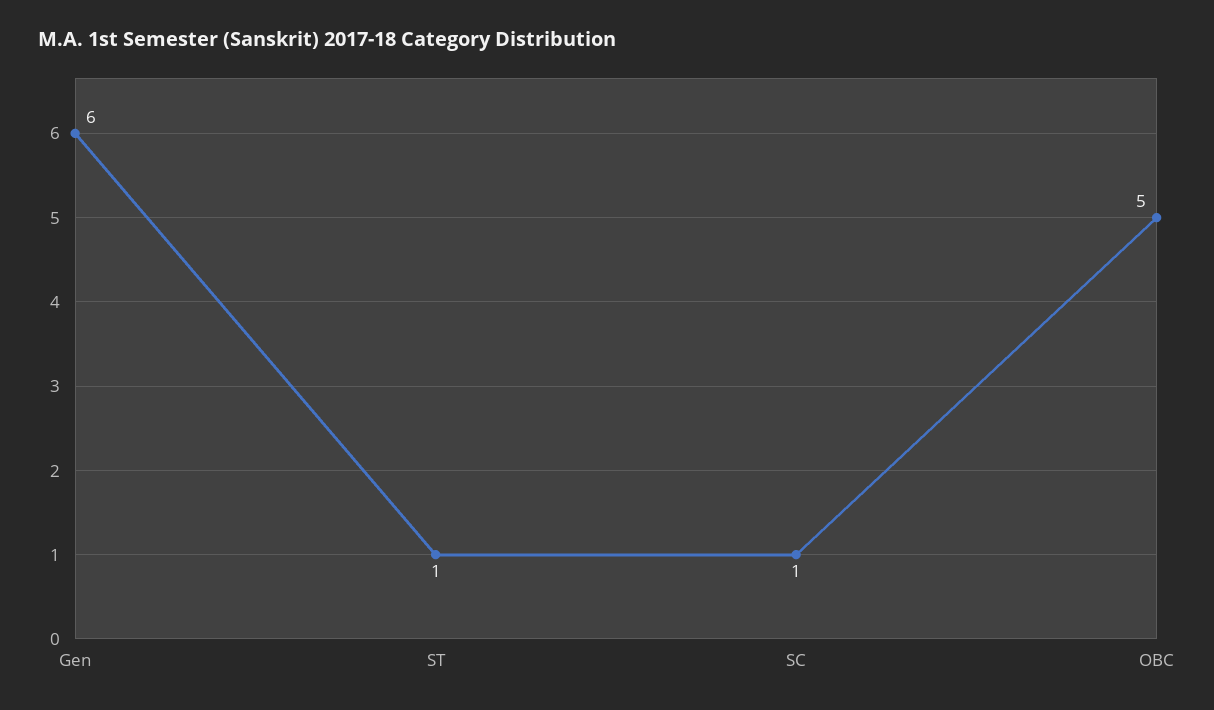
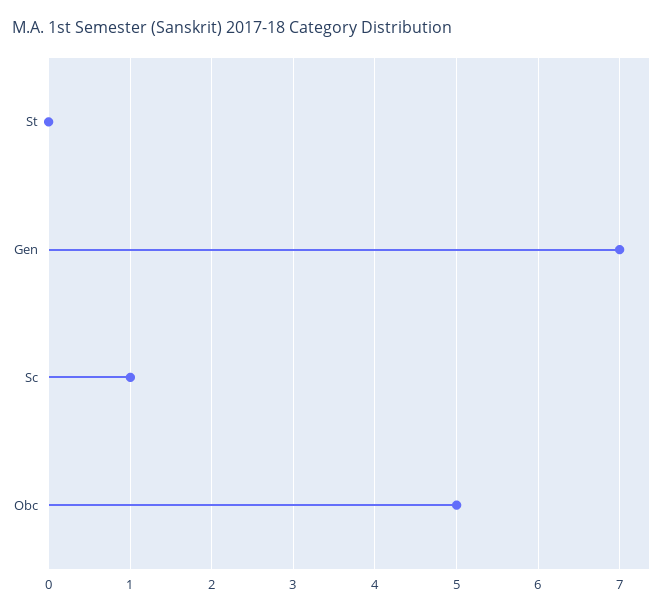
Gen: 6 -> 7
ST: 1 -> 0

